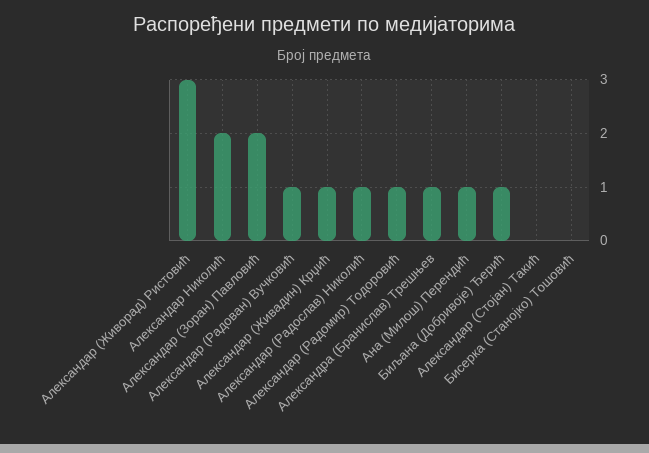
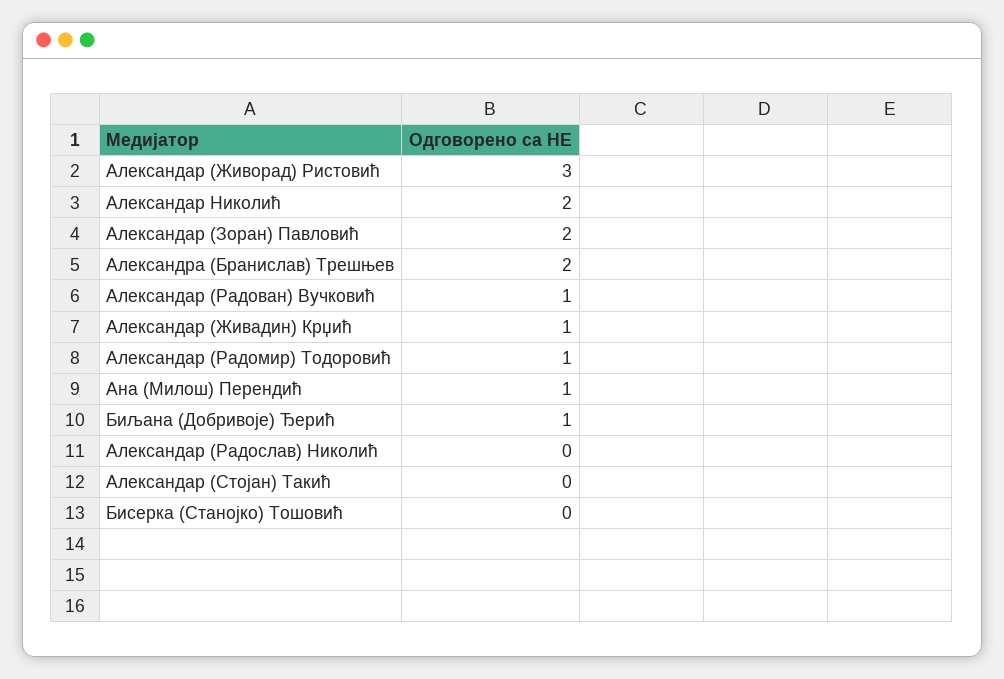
Александар (Радослав) Николић: 1 -> 0
Александра (Бранислав) Трешњев: 1 -> 2

